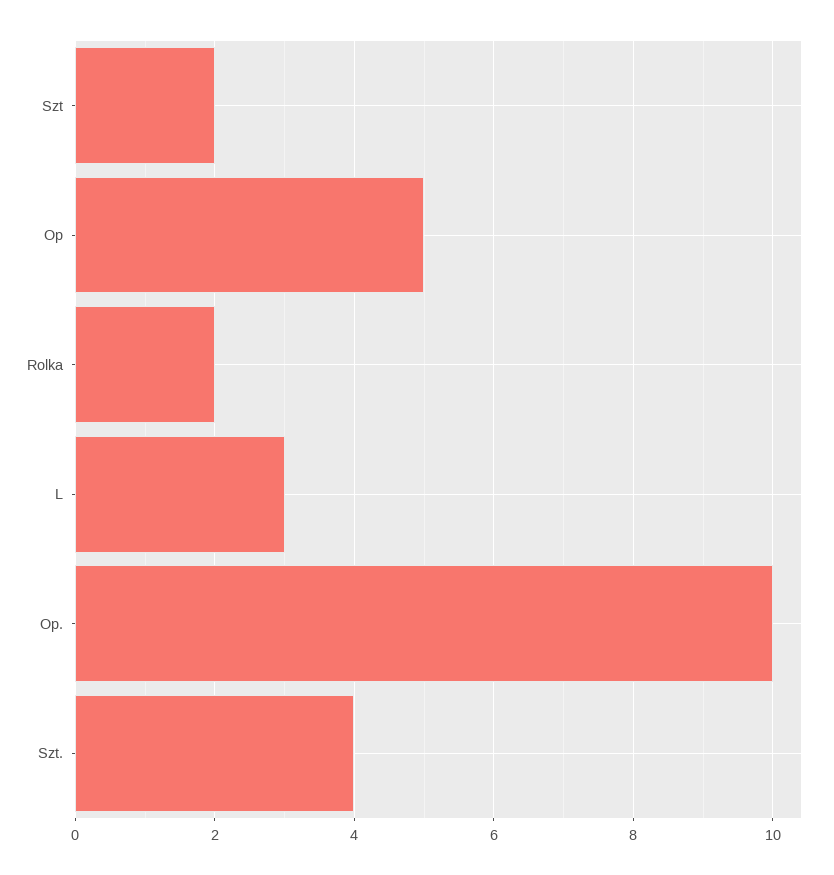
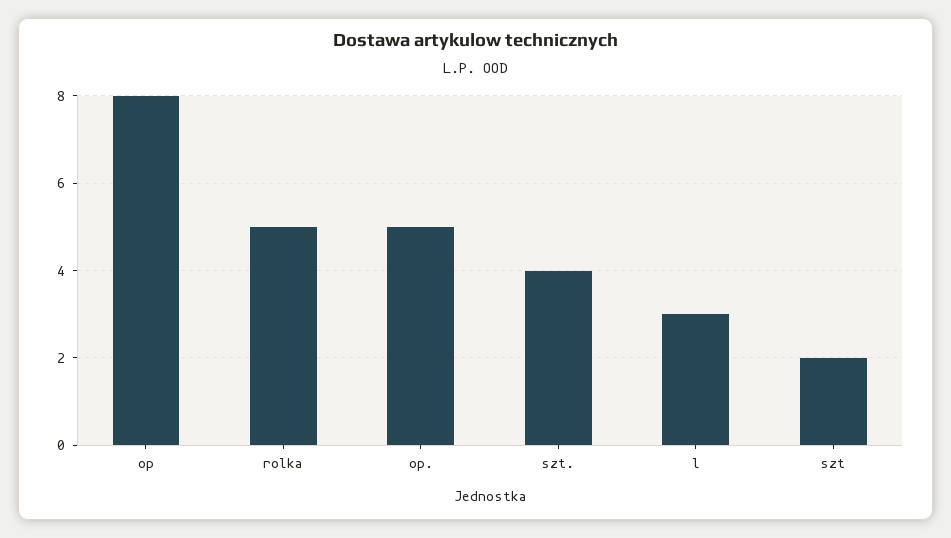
Op: 5 -> 8
Rolka: 2 -> 5
Op.: 10 -> 5

